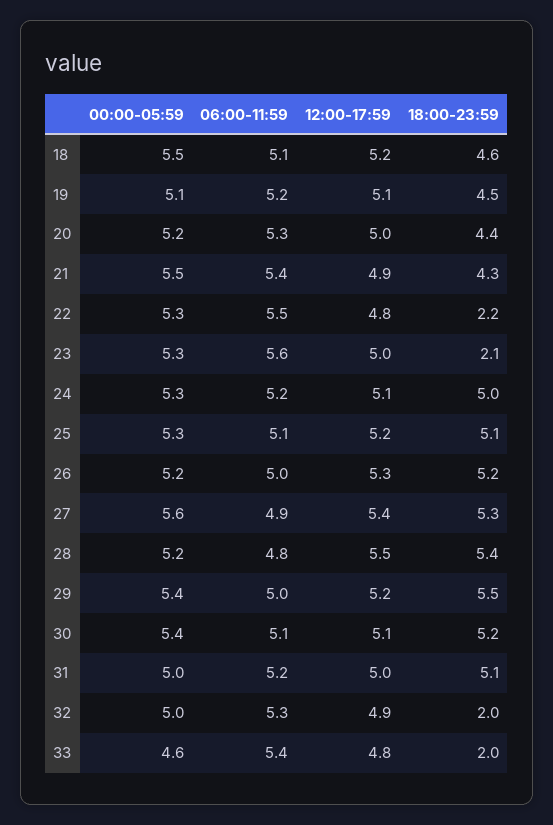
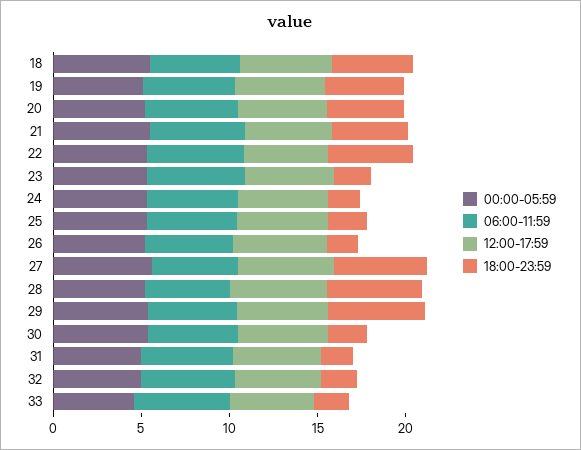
18:00-23:59, 22: 2.2 -> 5
18:00-23:59, 24: 5 -> 2
18:00-23:59, 25: 5.1 -> 2
18:00-23:59, 26: 5.2 -> 2
18:00-23:59, 30: 5.2 -> 2
18:00-23:59, 31: 5.1 -> 2

